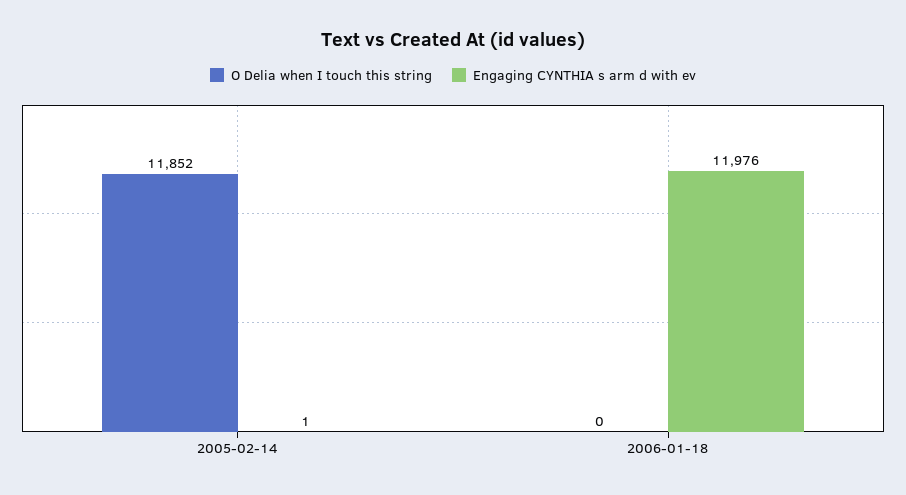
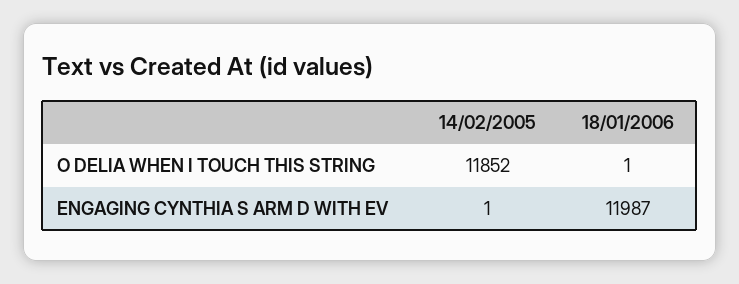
O Delia when I touch this string, 2006-01-18: 0 -> 1
Engaging CYNTHIA s arm d with ev, 2006-01-18: 11976 -> 11987

